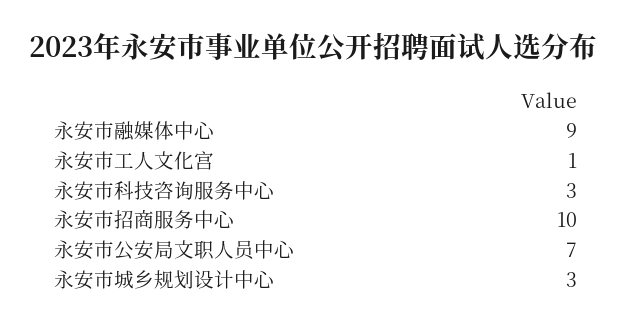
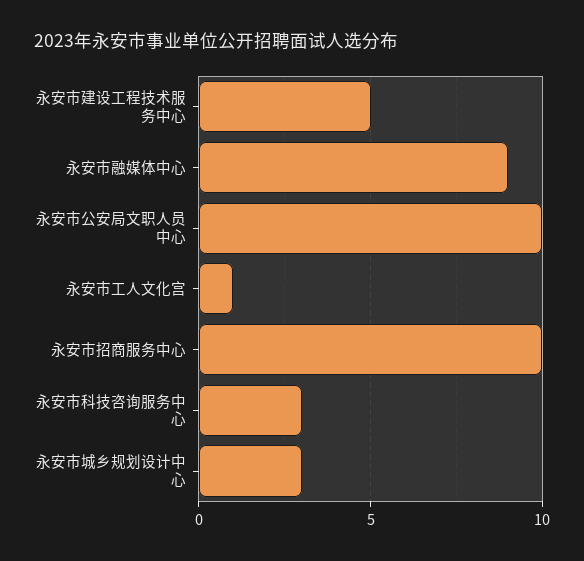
永安市公安局文职人员中心: 7 -> 10
永安市建设工程技术服务中心: none -> 5

